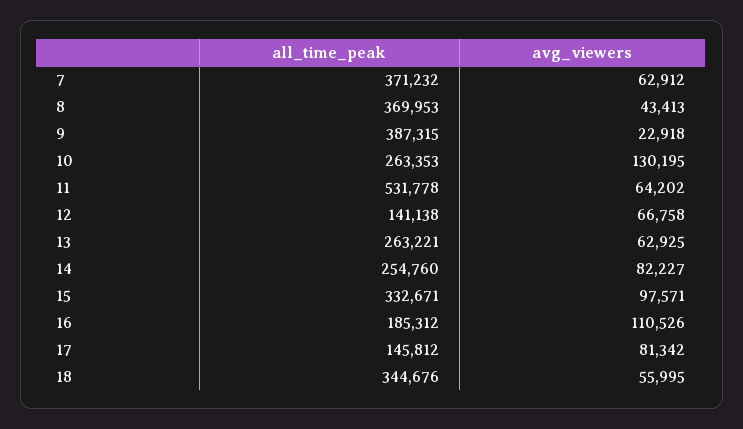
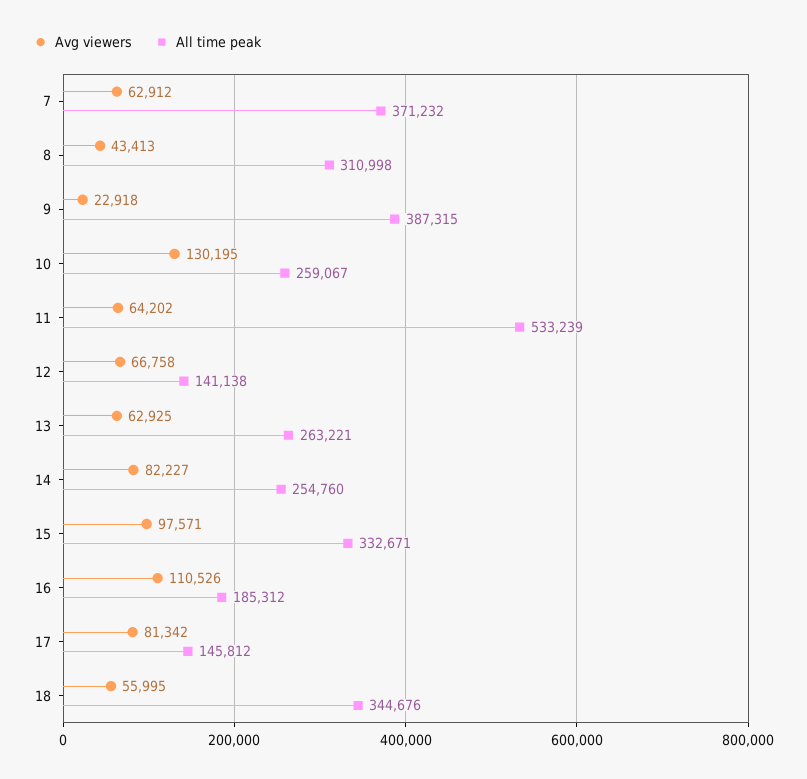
all_time_peak, 8: 369953 -> 310998
all_time_peak, 10: 263353 -> 259067
all_time_peak, 11: 531778 -> 533239

